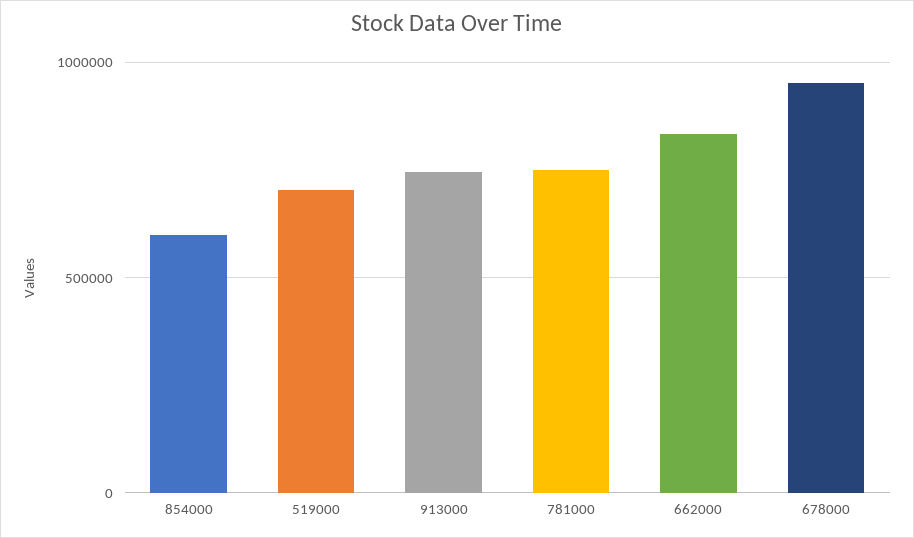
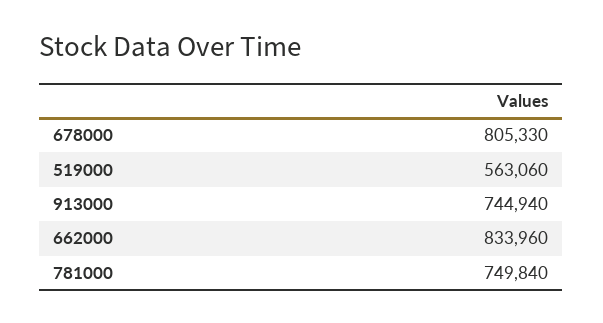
854000: 600000 -> none
519000: 700000 -> 563060
678000: 950000 -> 805330

